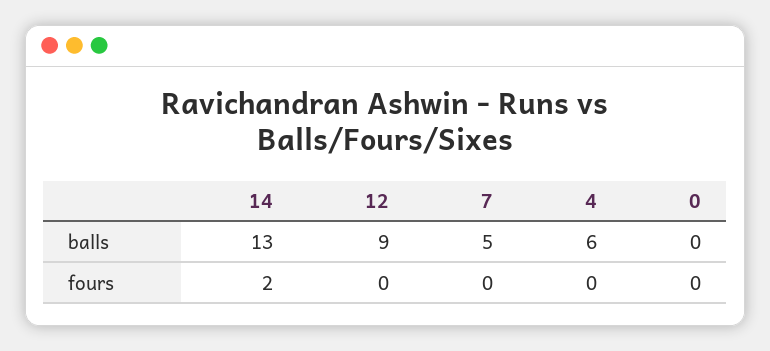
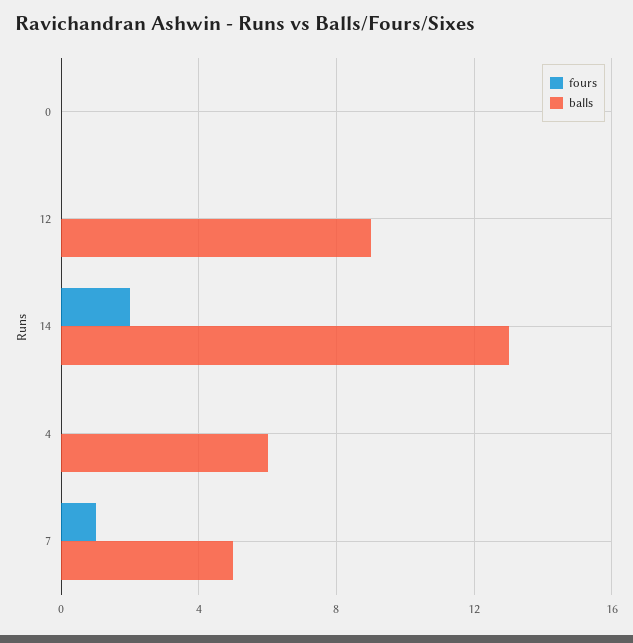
fours, 7: 0 -> 1

